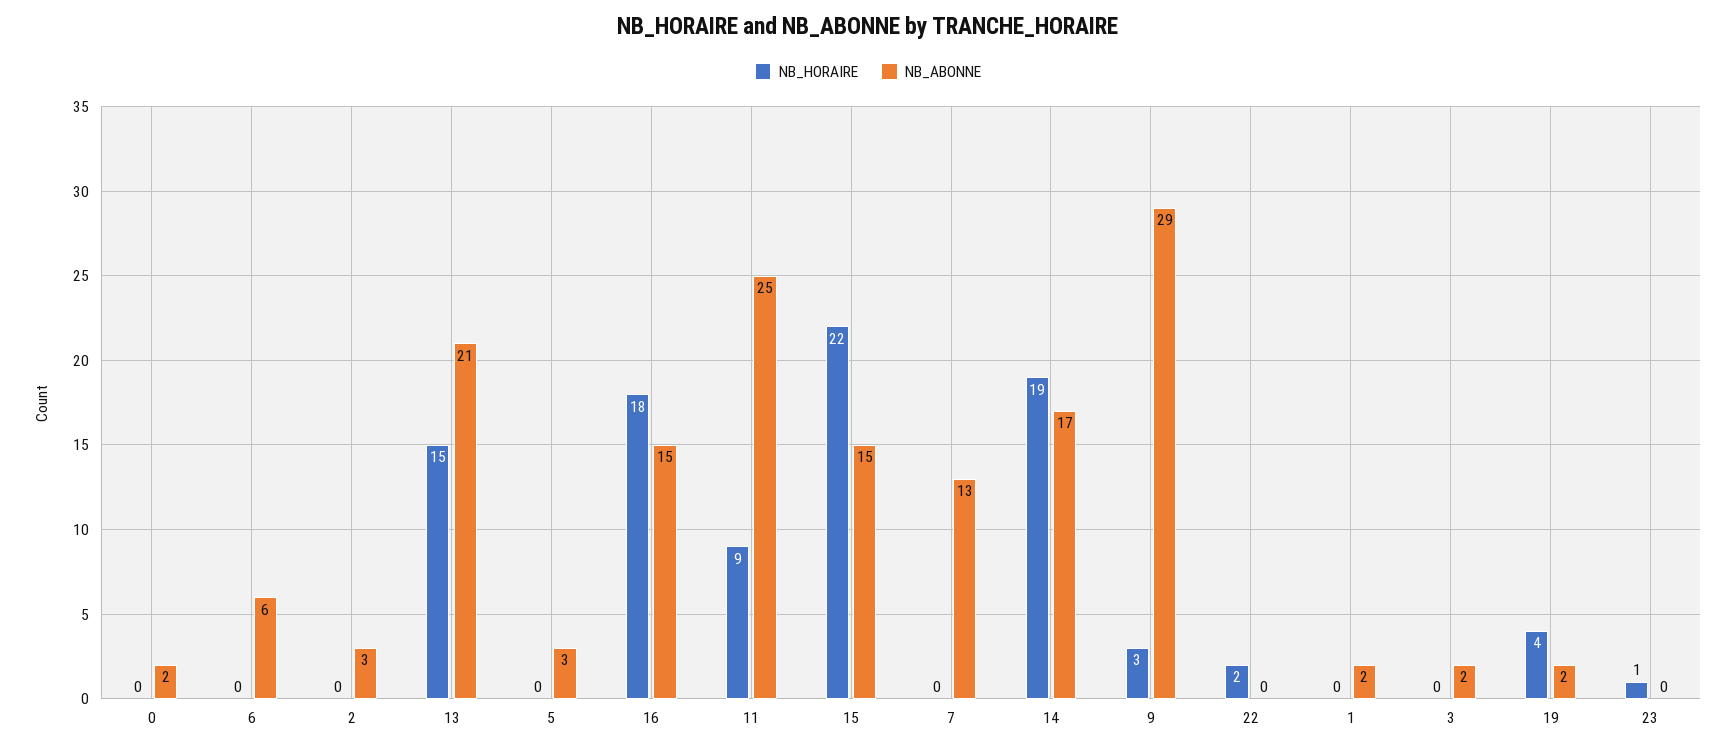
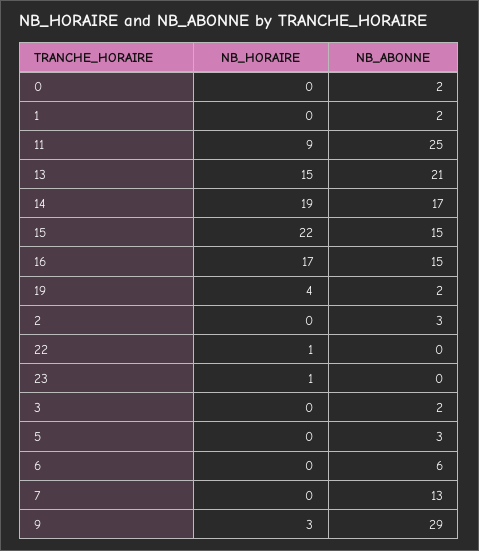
NB_HORAIRE, 16: 18 -> 17
NB_HORAIRE, 22: 2 -> 1

